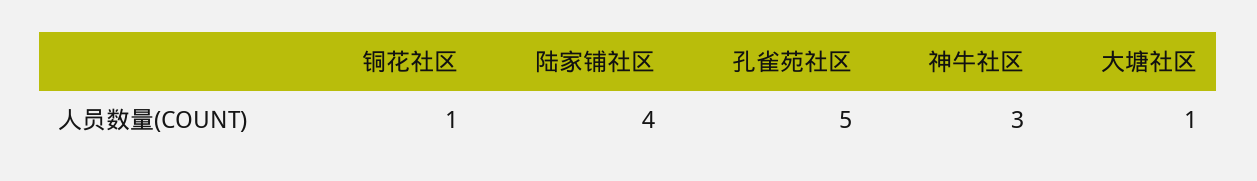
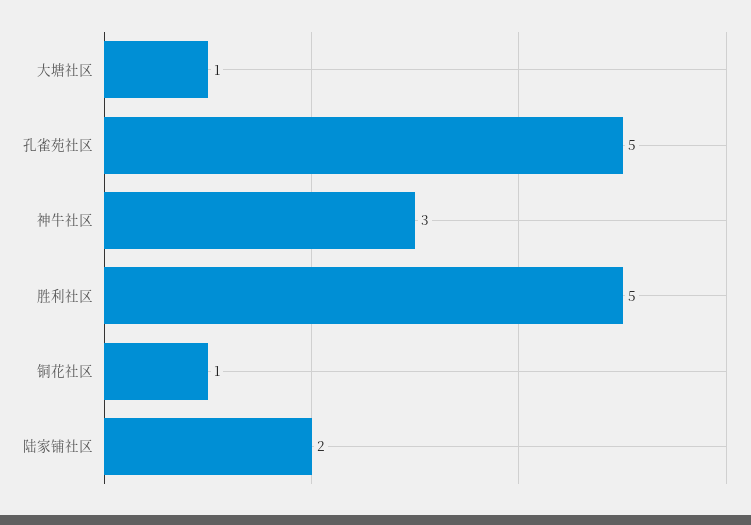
陆家铺社区: 4 -> 2
胜利社区: none -> 5

